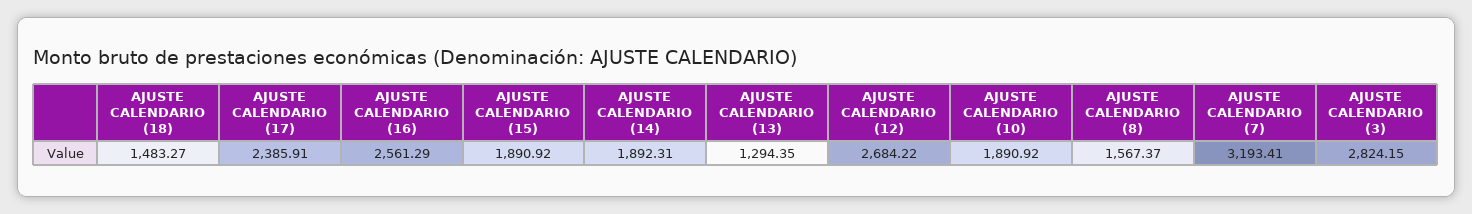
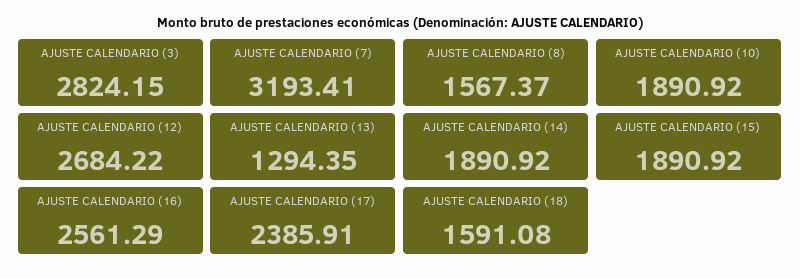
AJUSTE CALENDARIO (18): 1483.27 -> 1591.08
AJUSTE CALENDARIO (14): 1892.31 -> 1890.92

